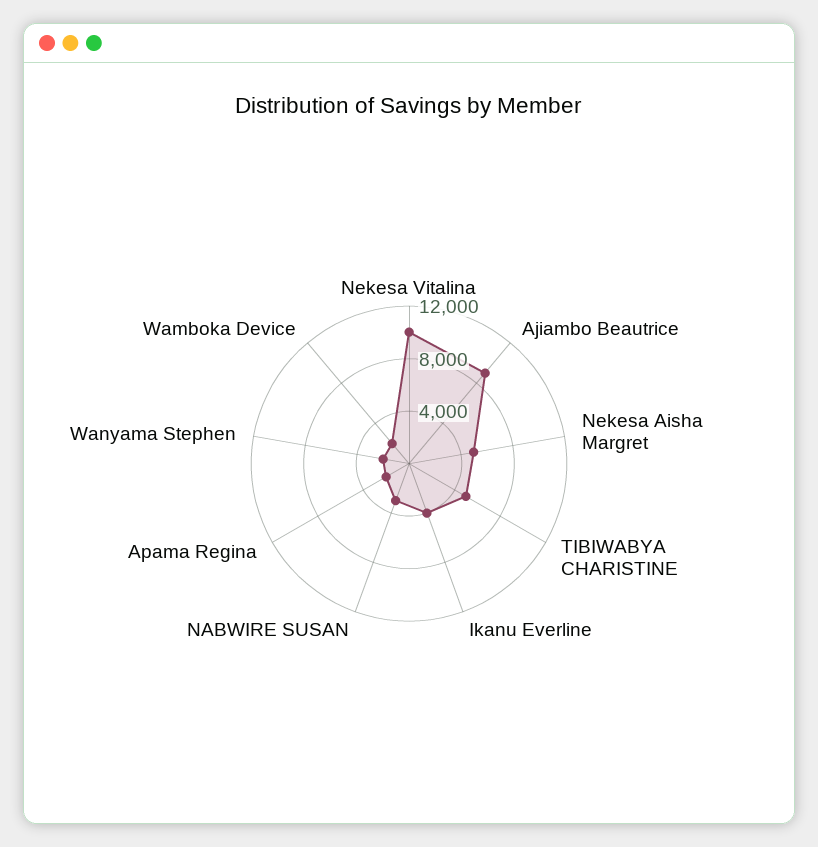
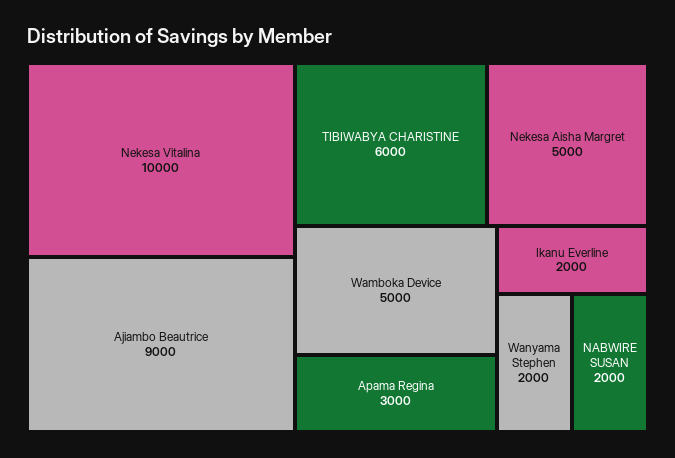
TIBIWABYA CHARISTINE: 5000 -> 6000
Ikanu Everline: 4000 -> 2000
NABWIRE SUSAN: 3000 -> 2000
Apama Regina: 2000 -> 3000
Wamboka Device: 2000 -> 5000

